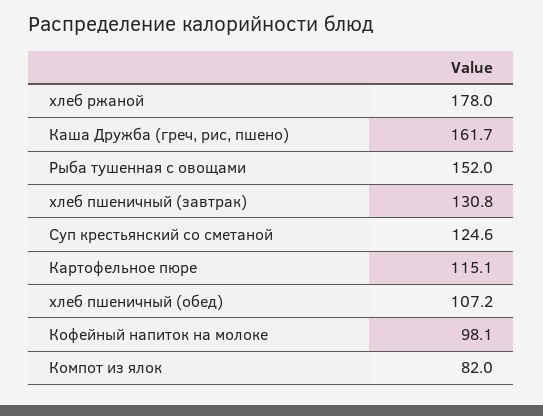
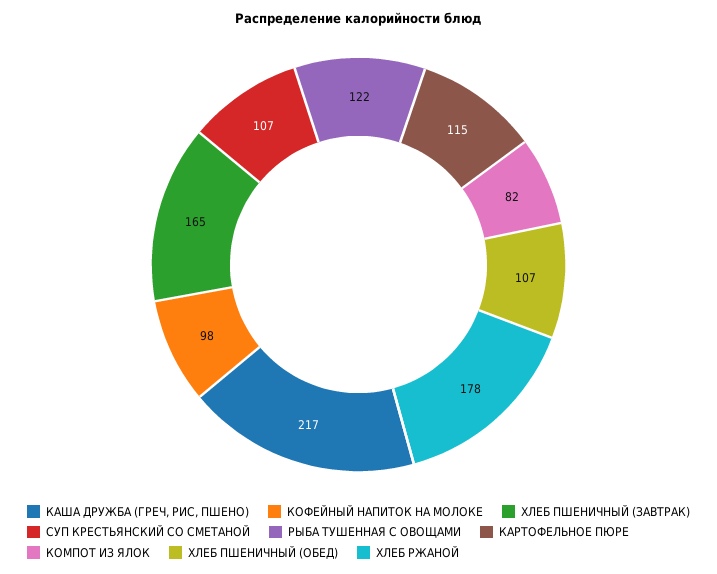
Каша Дружба (греч, рис, пшено): 161.7 -> 217
Рыба тушенная с овощами: 152 -> 122
хлеб пшеничный (завтрак): 130.8 -> 165
Суп крестьянский со сметаной: 124.6 -> 107

